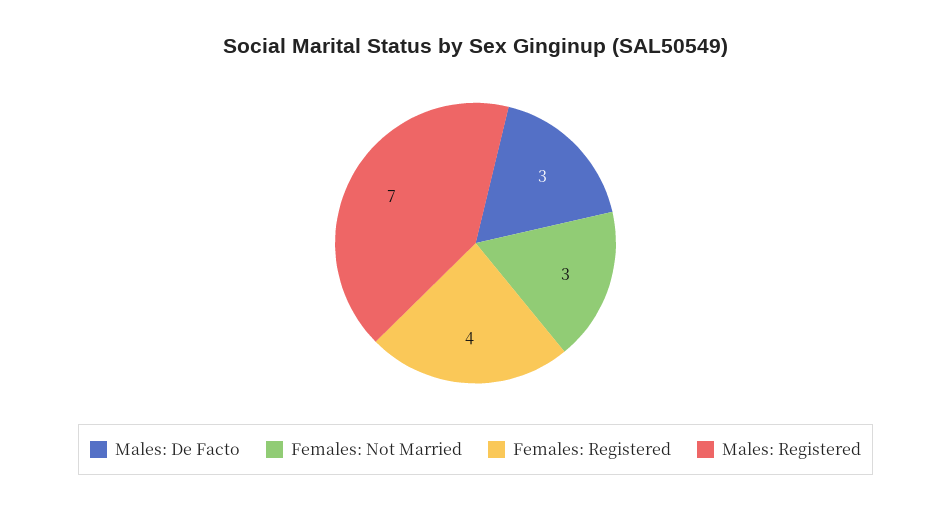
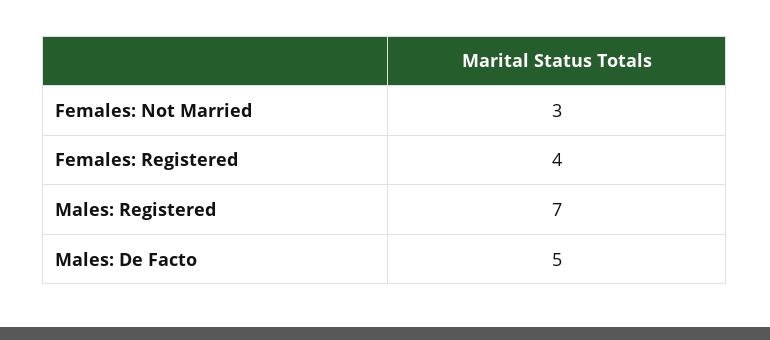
Males: De Facto: 3 -> 5

